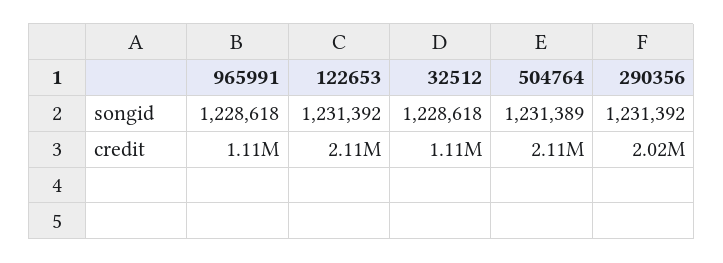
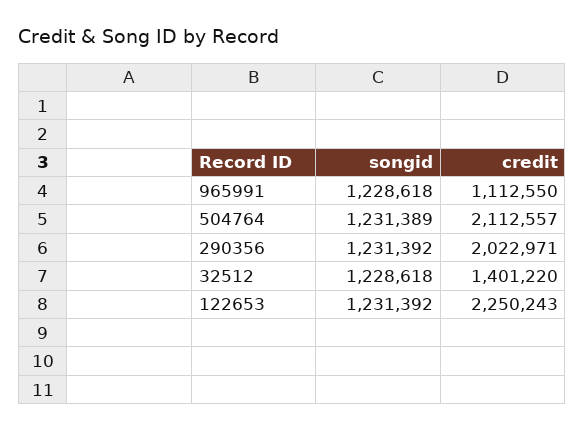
122653, credit: 2110000 -> 2250243
32512, credit: 1110000 -> 1401220

